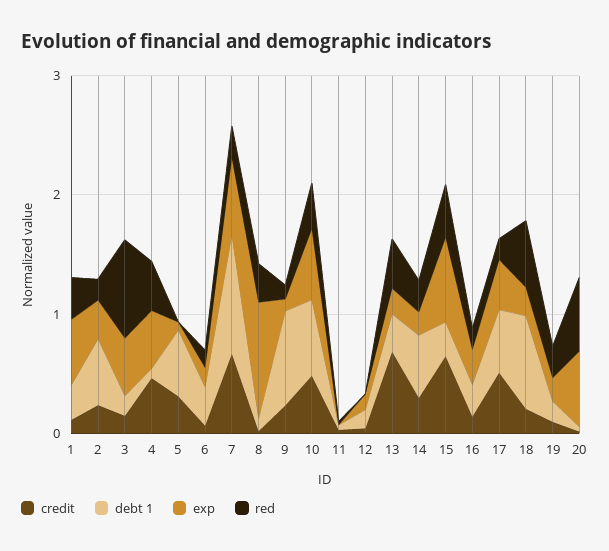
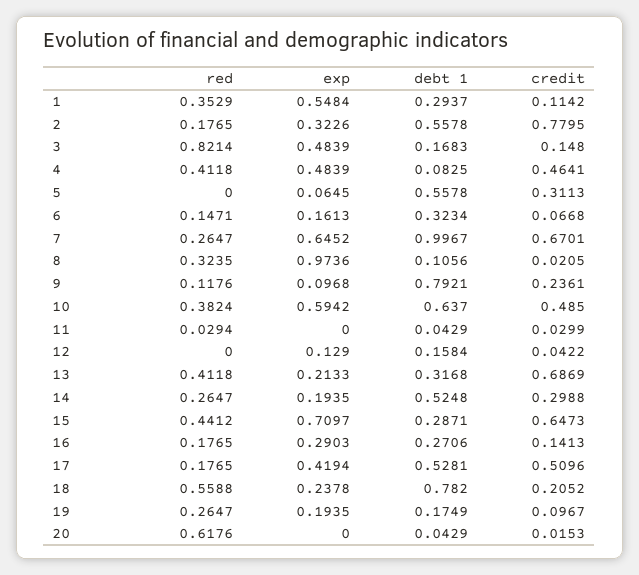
credit, 2: 0.2 -> 0.7795
exp, 20: 0.6 -> 0

